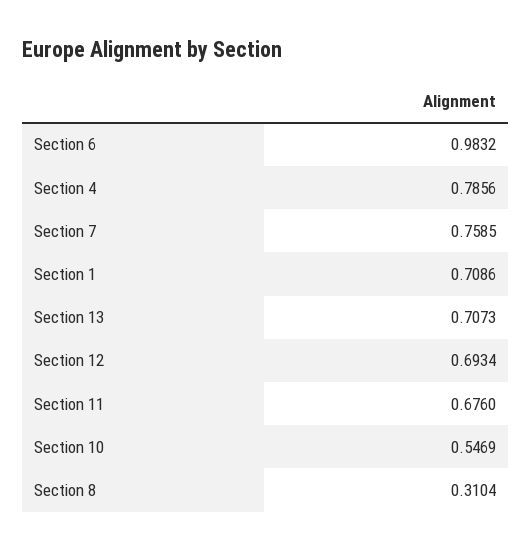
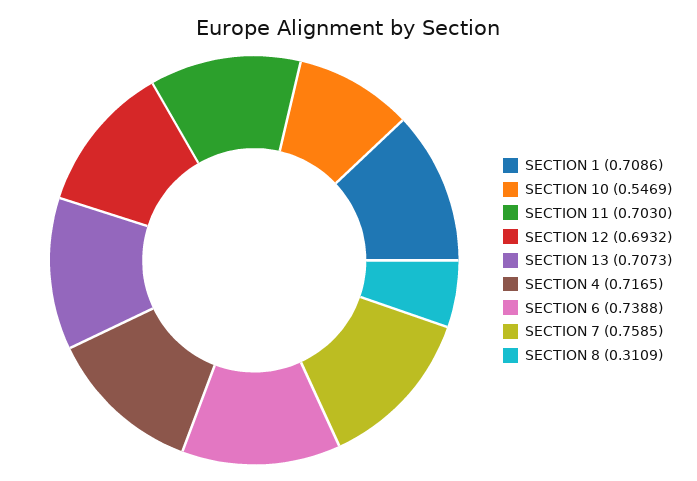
Section 6: 0.9832 -> 0.7388
Section 4: 0.7856 -> 0.7165
Section 12: 0.6934 -> 0.6932
Section 11: 0.676 -> 0.703
Section 8: 0.3104 -> 0.3109

